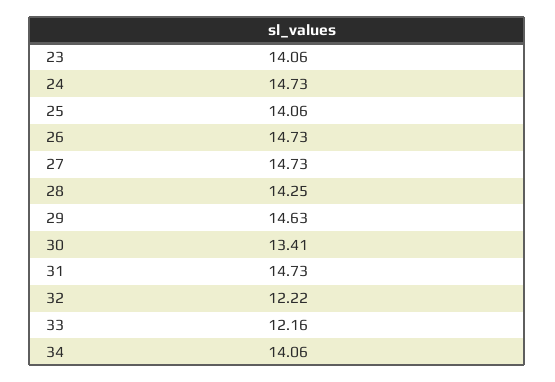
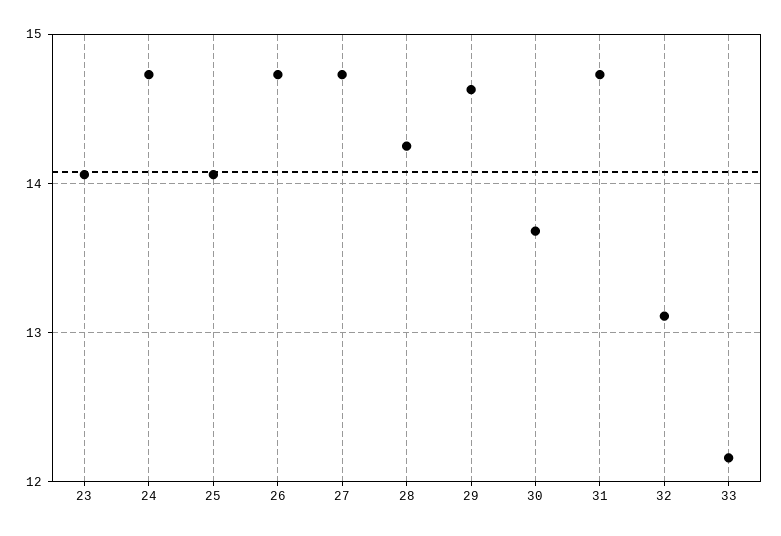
30: 13.41 -> 13.7
32: 12.22 -> 13.1
34: 14.06 -> none

